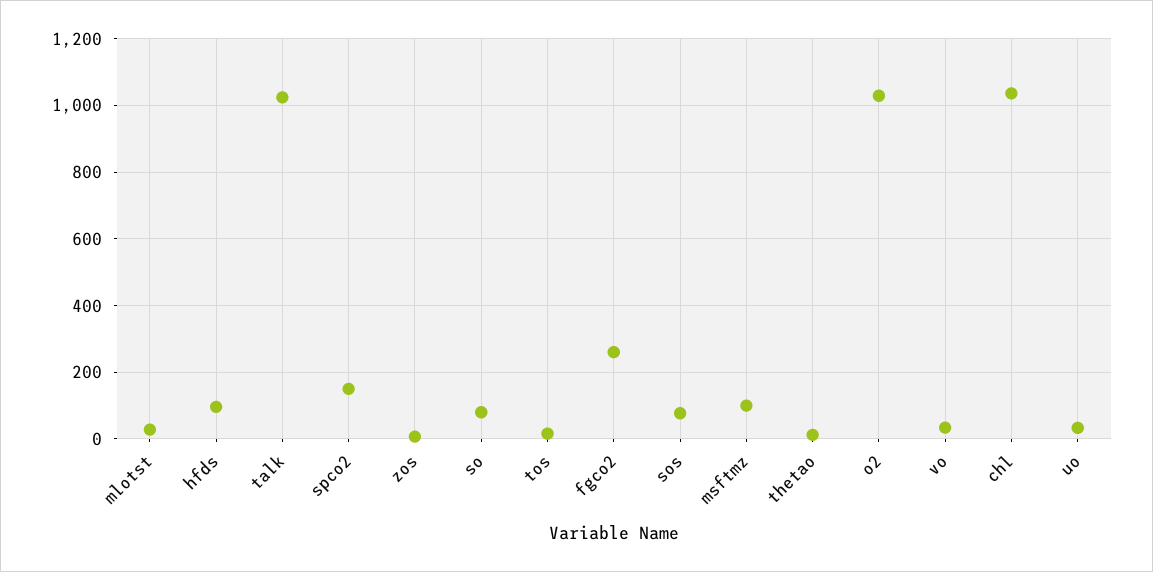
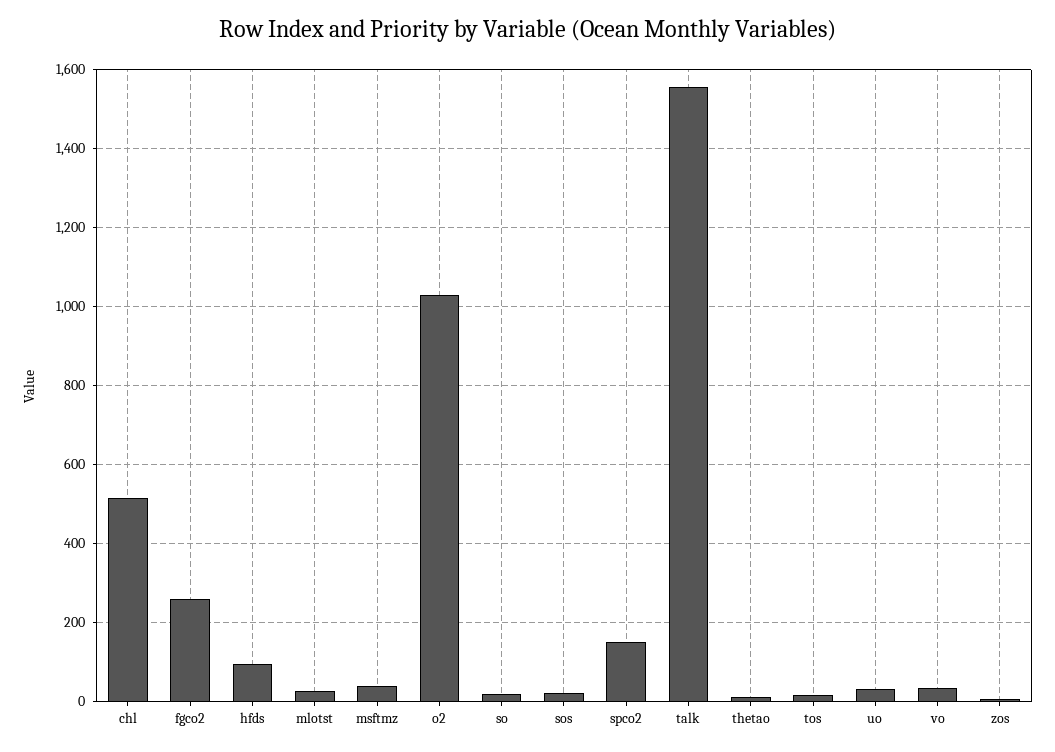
talk: 1020 -> 1560
so: 80 -> 20
sos: 80 -> 20
msftmz: 100 -> 40
chl: 1040 -> 520

